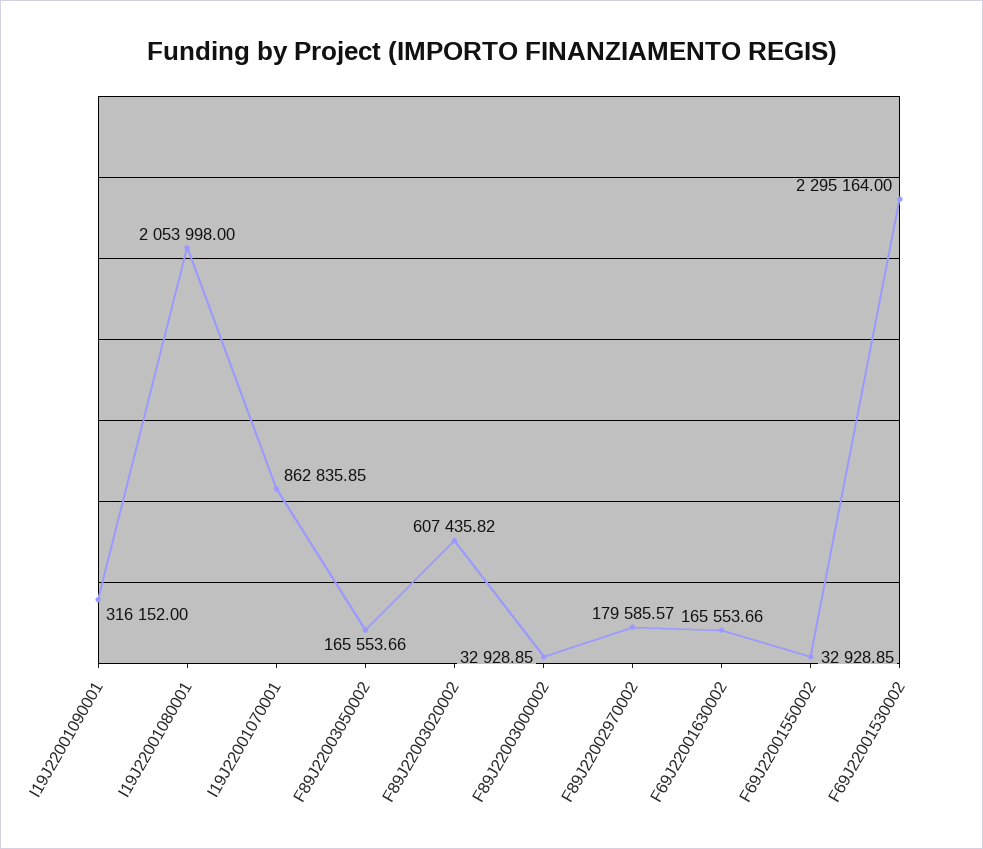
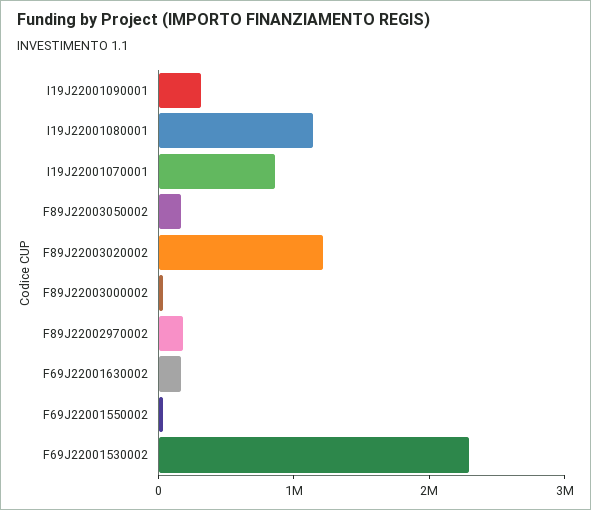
I19J22001080001: 2053998 -> 1200000
F89J22003020002: 607435.82 -> 1200000

